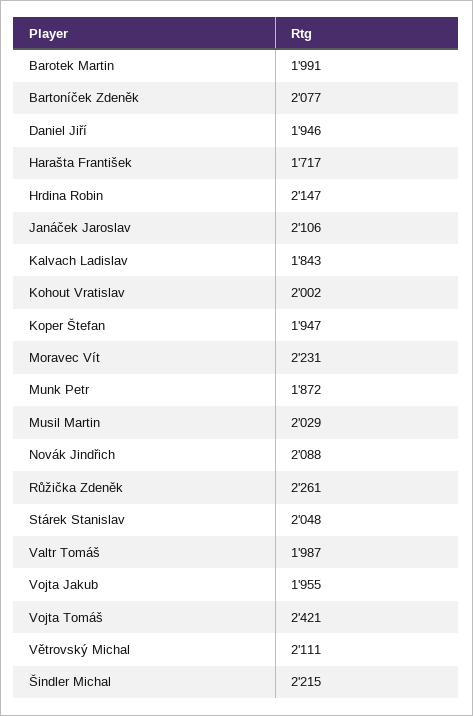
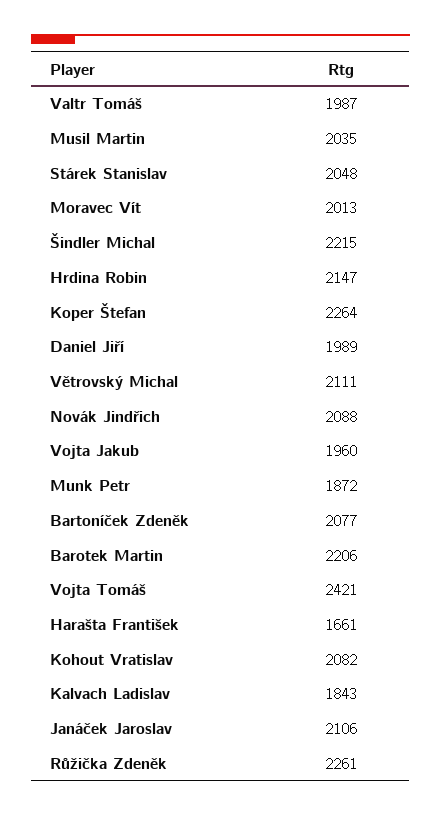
Barotek Martin: 1991 -> 2206
Daniel Jiří: 1946 -> 1989
Harašta František: 1717 -> 1661
Kohout Vratislav: 2002 -> 2082
Koper Štefan: 1947 -> 2264
Moravec Vít: 2231 -> 2013
Musil Martin: 2029 -> 2035
Vojta Jakub: 1955 -> 1960

